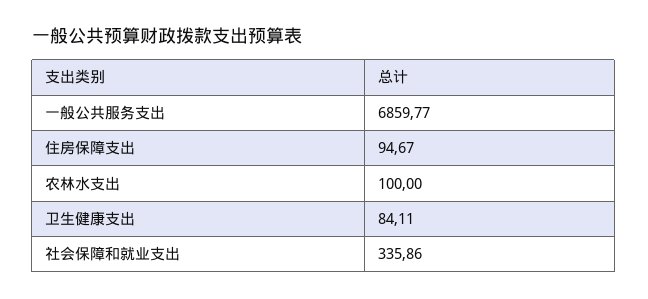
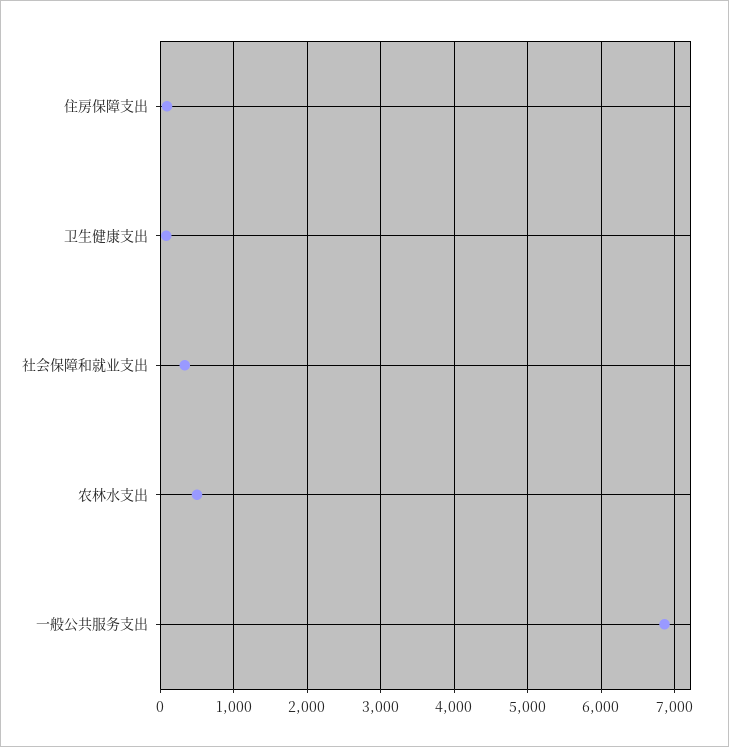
农林水支出: 100 -> 500

